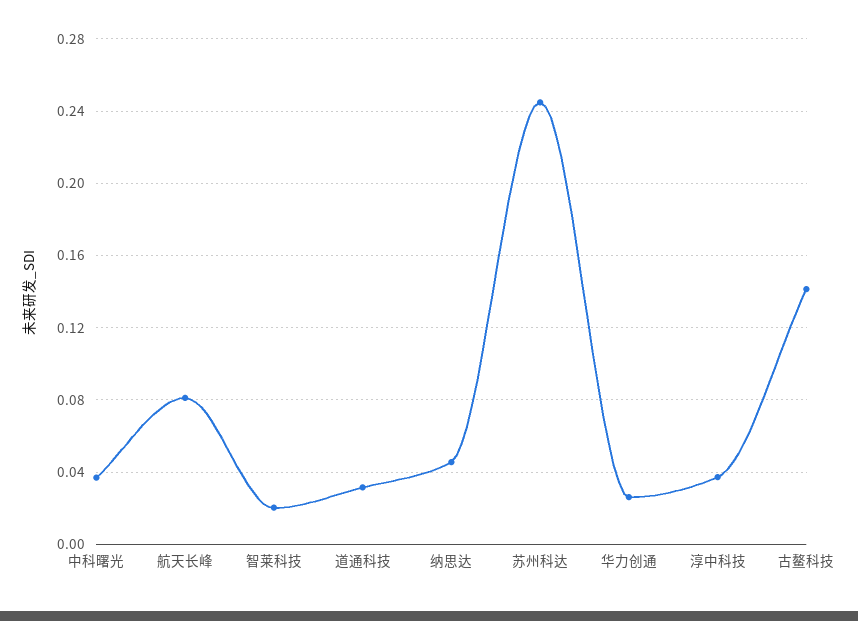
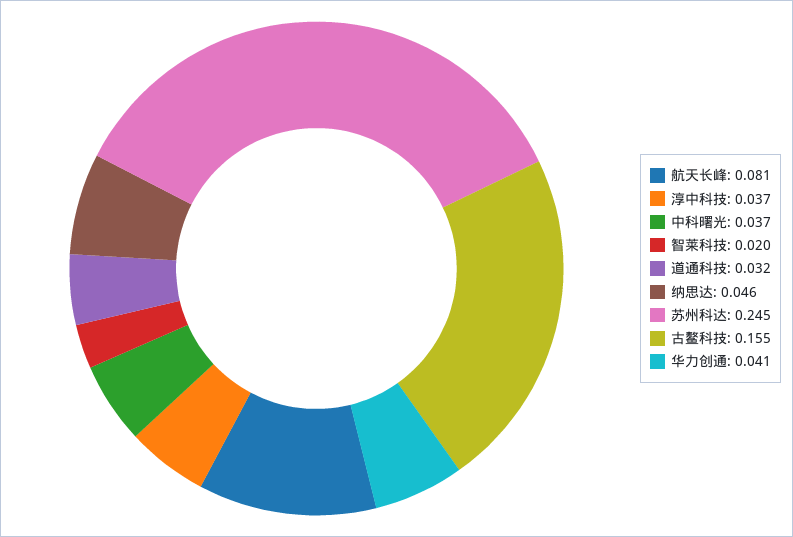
华力创通: 0.025 -> 0.041
古鳌科技: 0.14 -> 0.155

